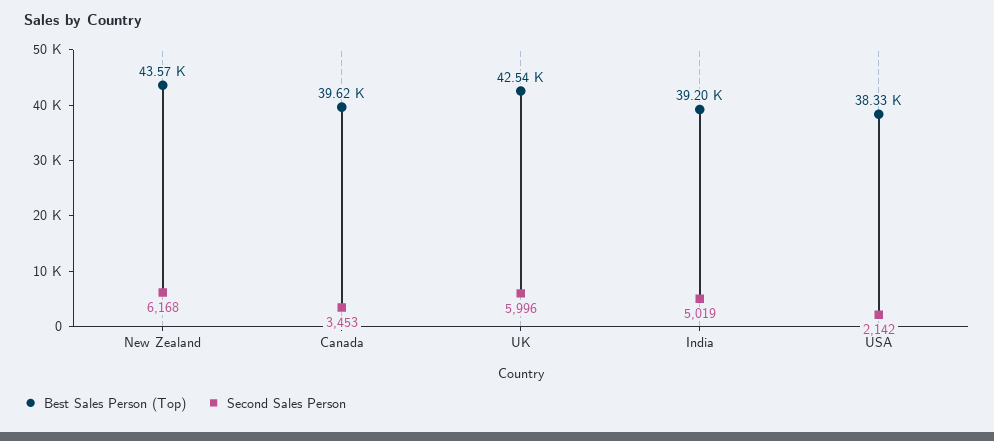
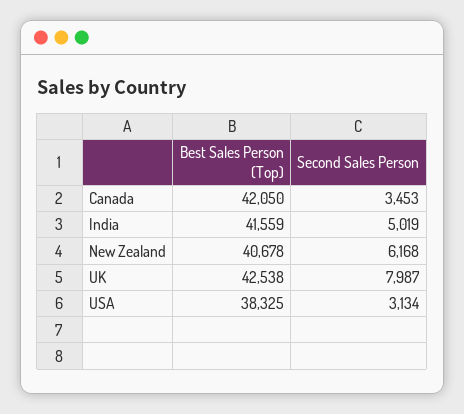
Best Sales Person (Top), New Zealand: 43570 -> 40678
Best Sales Person (Top), Canada: 39620 -> 42050
Second Sales Person, UK: 5996 -> 7987
Best Sales Person (Top), India: 39200 -> 41559
Second Sales Person, USA: 2142 -> 3134

